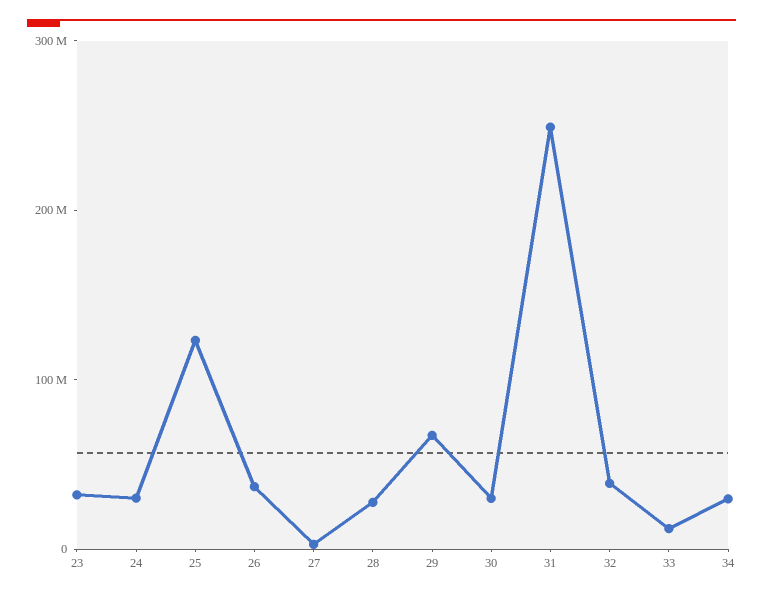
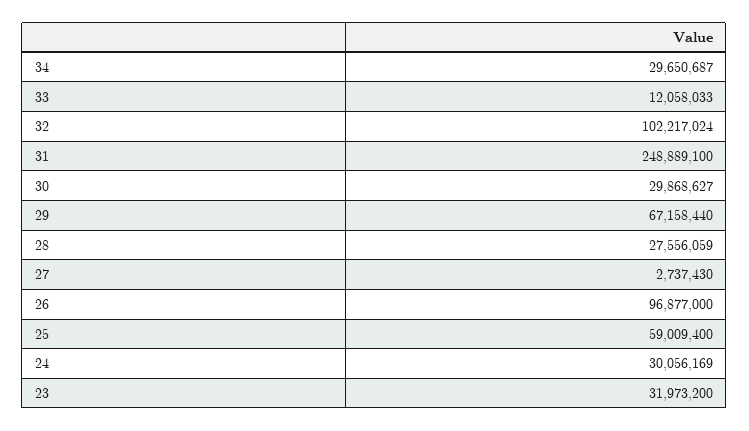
25: 120000000 -> 59009400
26: 40000000 -> 96877000
32: 40000000 -> 102217024

